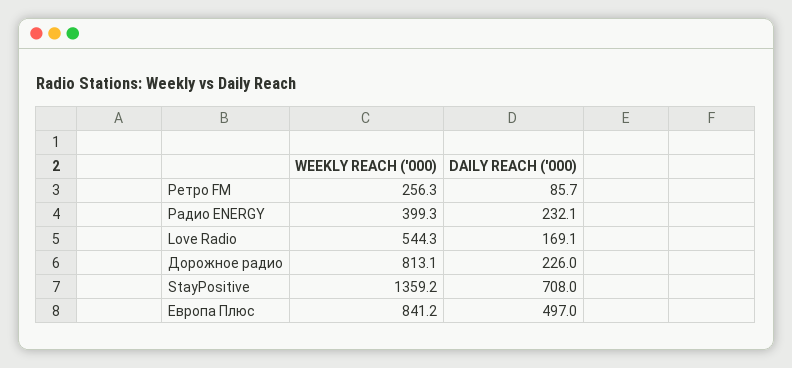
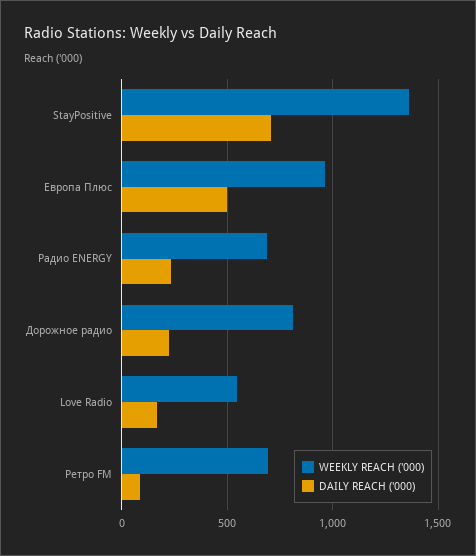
WEEKLY REACH ('000), Ретро FM: 256.3 -> 700
WEEKLY REACH ('000), Радио ENERGY: 399.3 -> 700
WEEKLY REACH ('000), Европа Плюс: 841.2 -> 950

